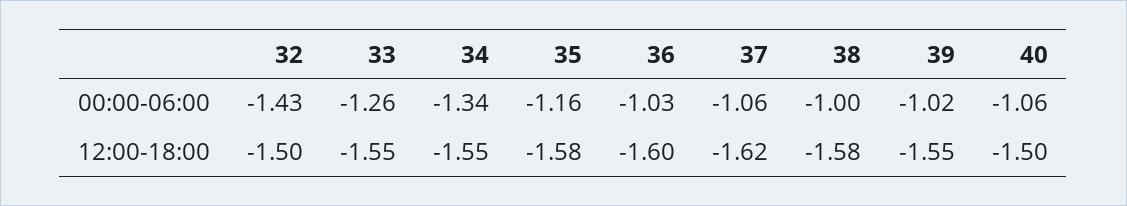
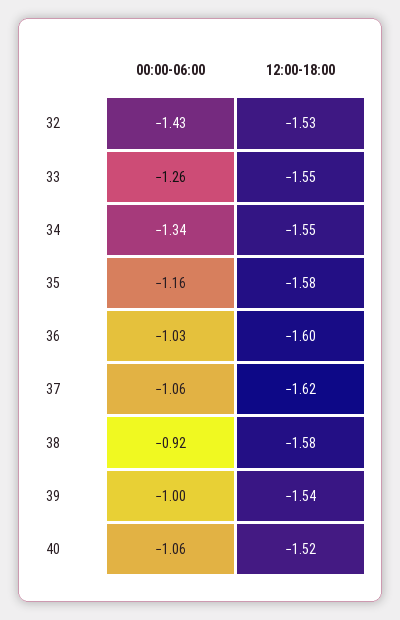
38, 00:00-06:00: -1 -> -0.92
39, 00:00-06:00: -1.02 -> -1
32, 12:00-18:00: -1.5 -> -1.53
39, 12:00-18:00: -1.55 -> -1.54
40, 12:00-18:00: -1.5 -> -1.52

